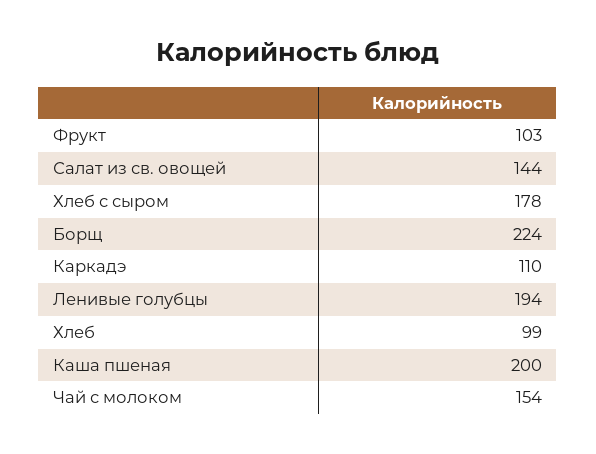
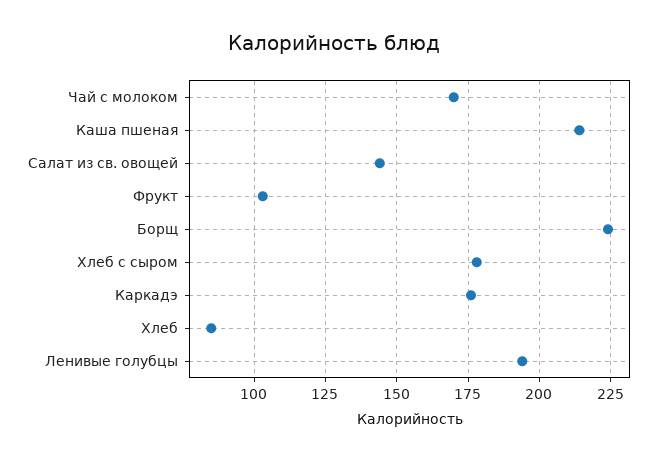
Каркадэ: 110 -> 175
Хлеб: 99 -> 85
Каша пшеная: 200 -> 215
Чай с молоком: 154 -> 170

